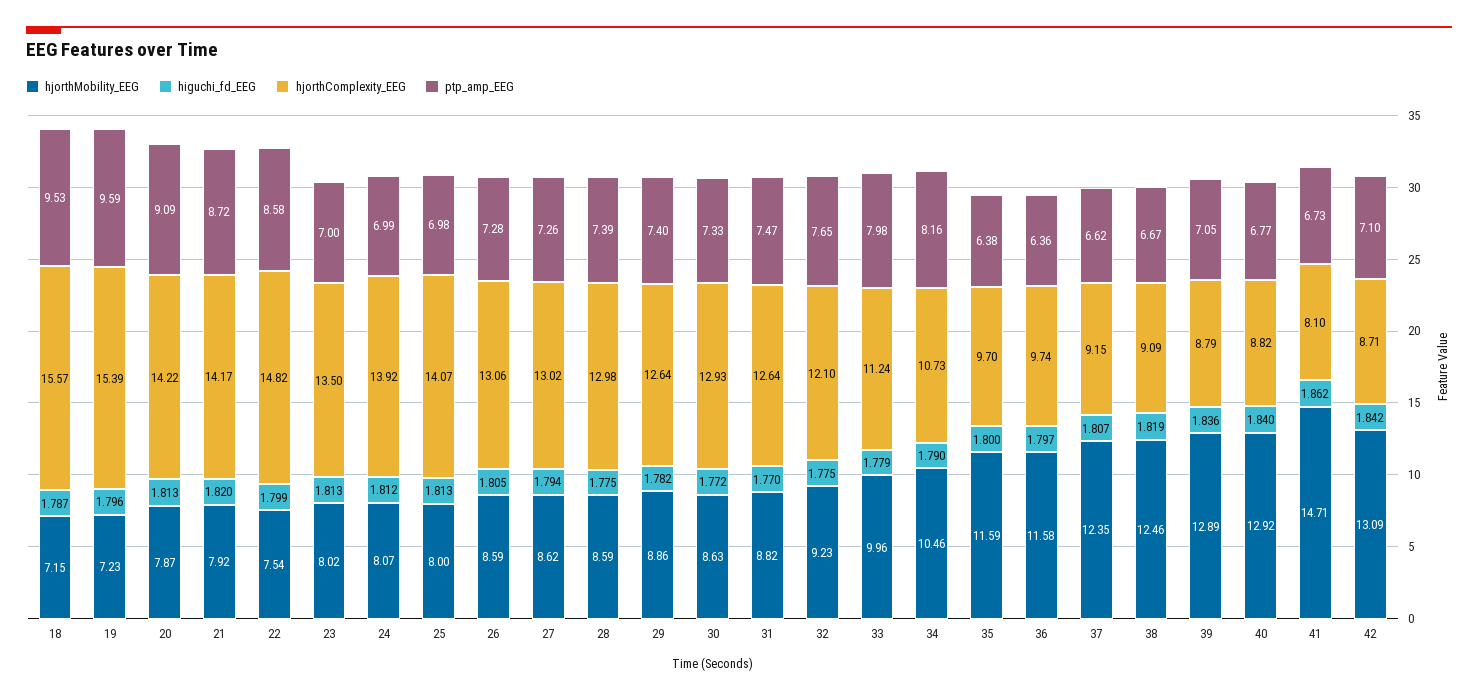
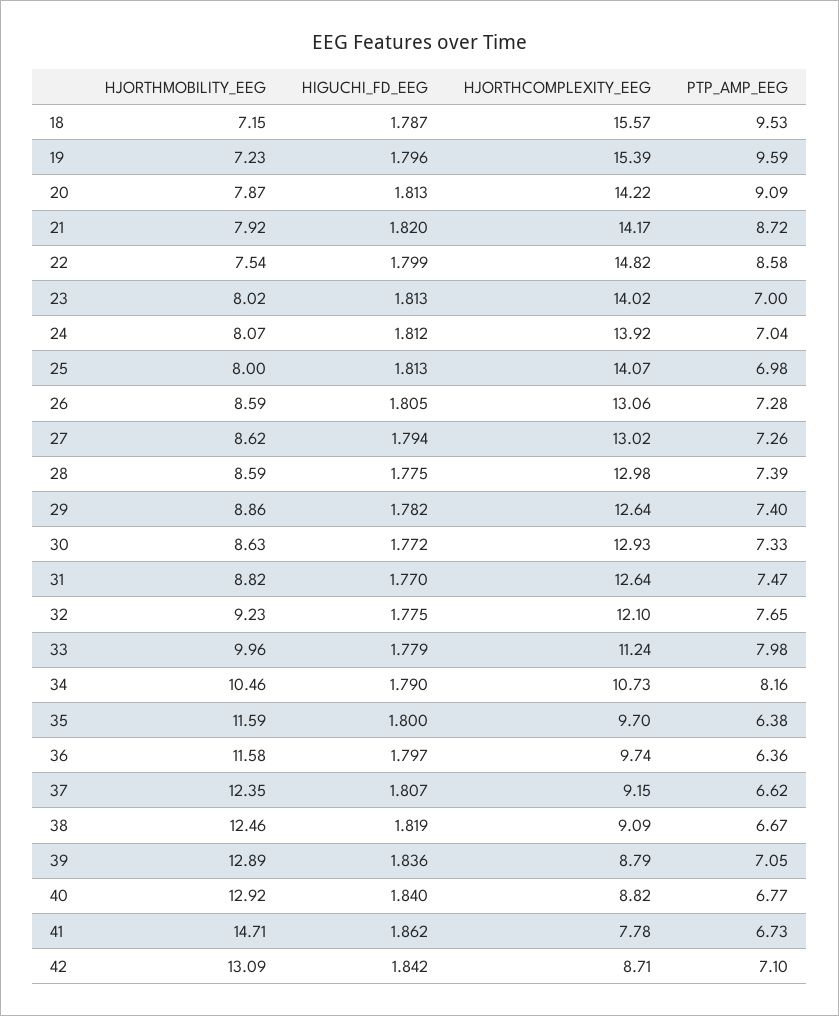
hjorthComplexity_EEG, 23: 13.5 -> 14.02
ptp_amp_EEG, 24: 6.99 -> 7.04
hjorthComplexity_EEG, 41: 8.1 -> 7.78

